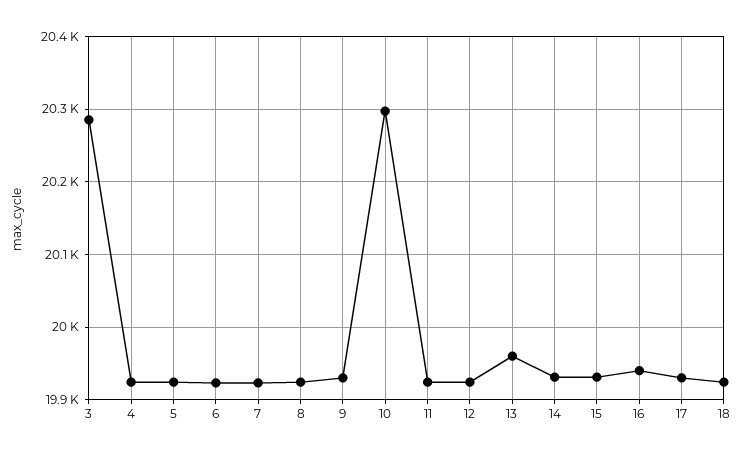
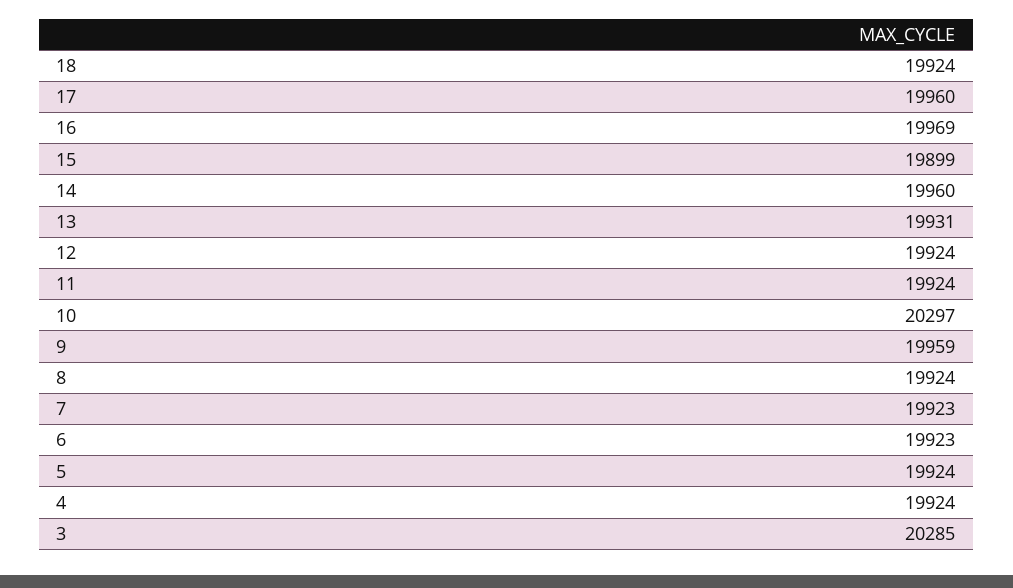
9: 19930 -> 19959
13: 19960 -> 19931
14: 19930 -> 19960
15: 19930 -> 19899
16: 19940 -> 19969
17: 19930 -> 19960

